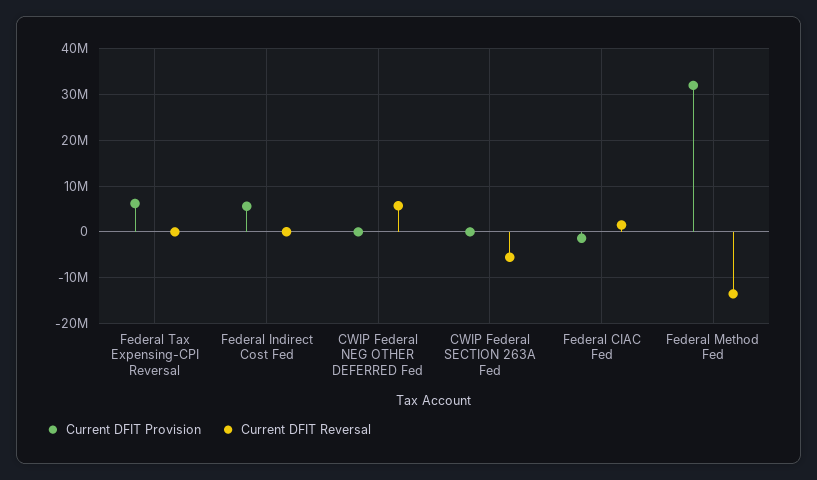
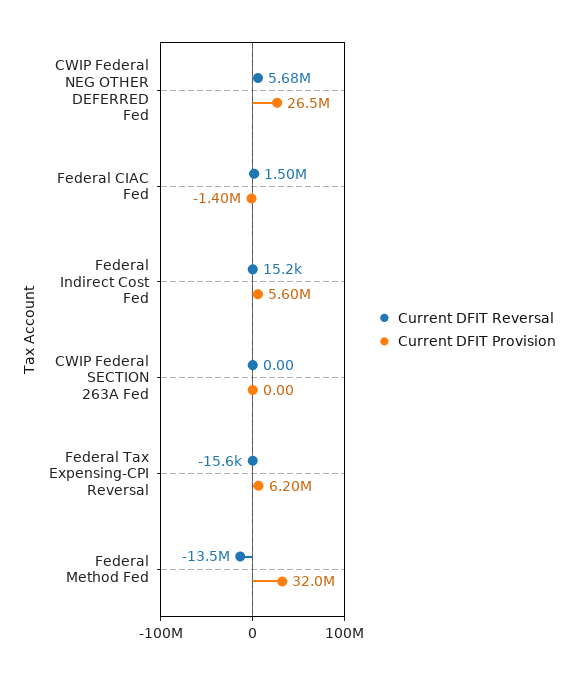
Current DFIT Provision, CWIP Federal NEG OTHER DEFERRED Fed: 0 -> 26500000
Current DFIT Reversal, CWIP Federal SECTION 263A Fed: -6000000 -> 0

